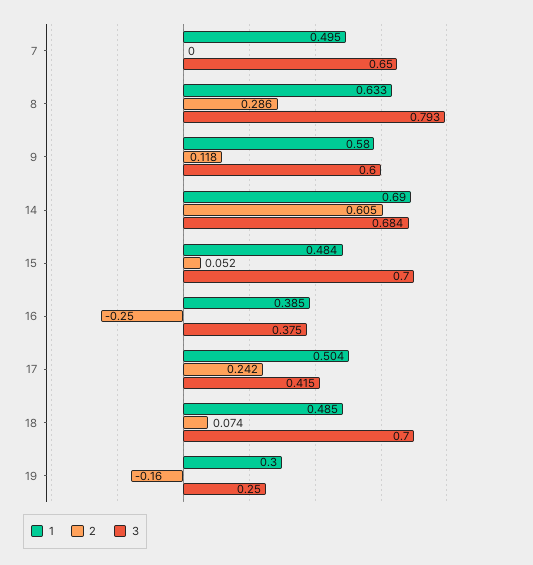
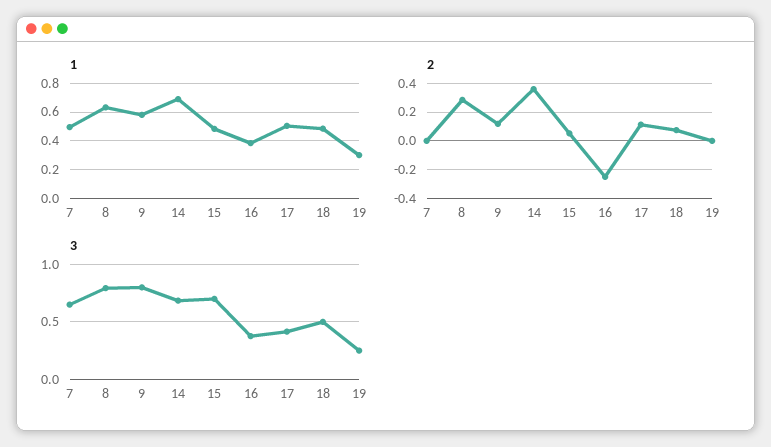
3, 9: 0.6 -> 0.8
2, 14: 0.605 -> 0.35
2, 17: 0.242 -> 0.1
3, 18: 0.7 -> 0.5
2, 19: -0.16 -> 0

